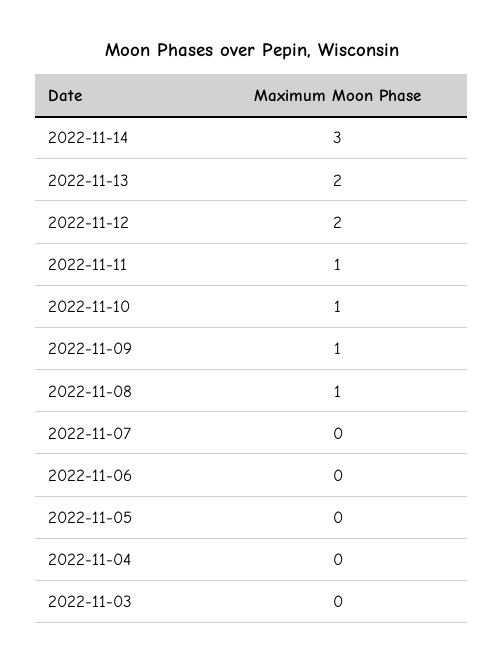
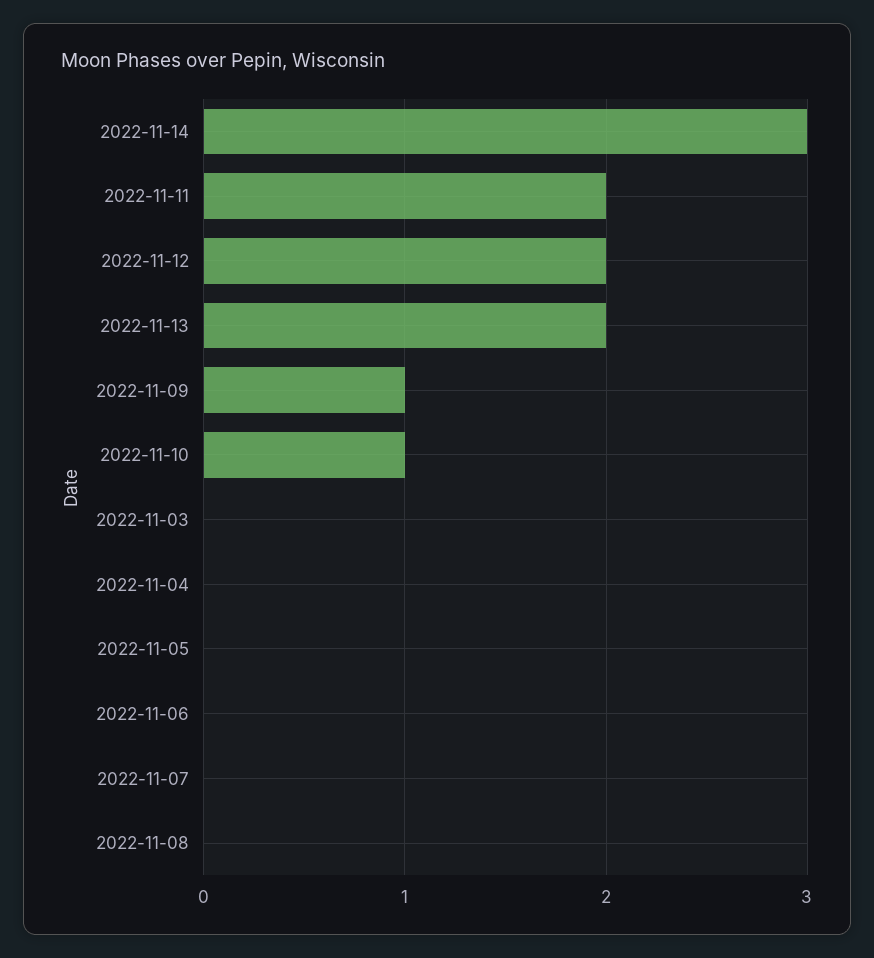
2022-11-11: 1 -> 2
2022-11-08: 1 -> 0

